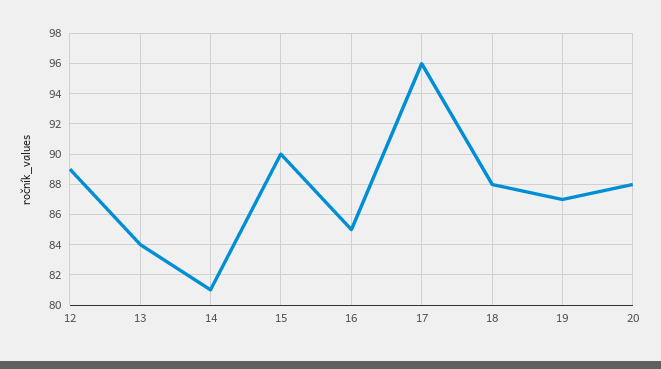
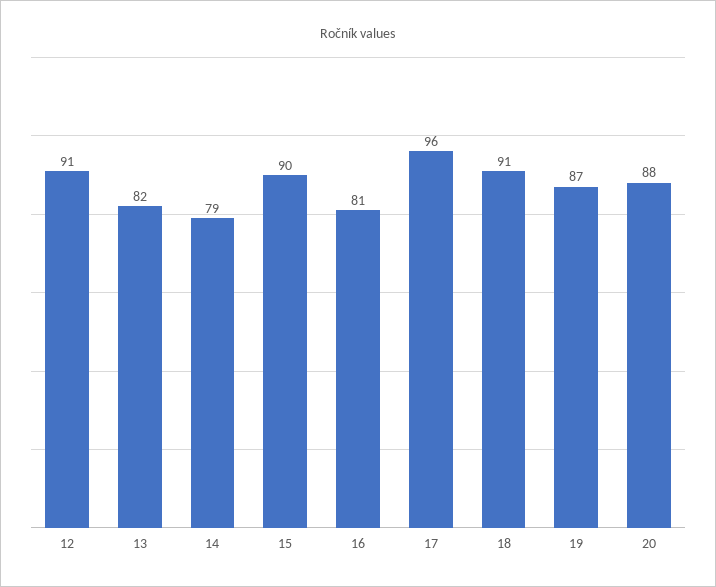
12: 89 -> 91
13: 84 -> 82
14: 81 -> 79
16: 85 -> 81
18: 88 -> 91

